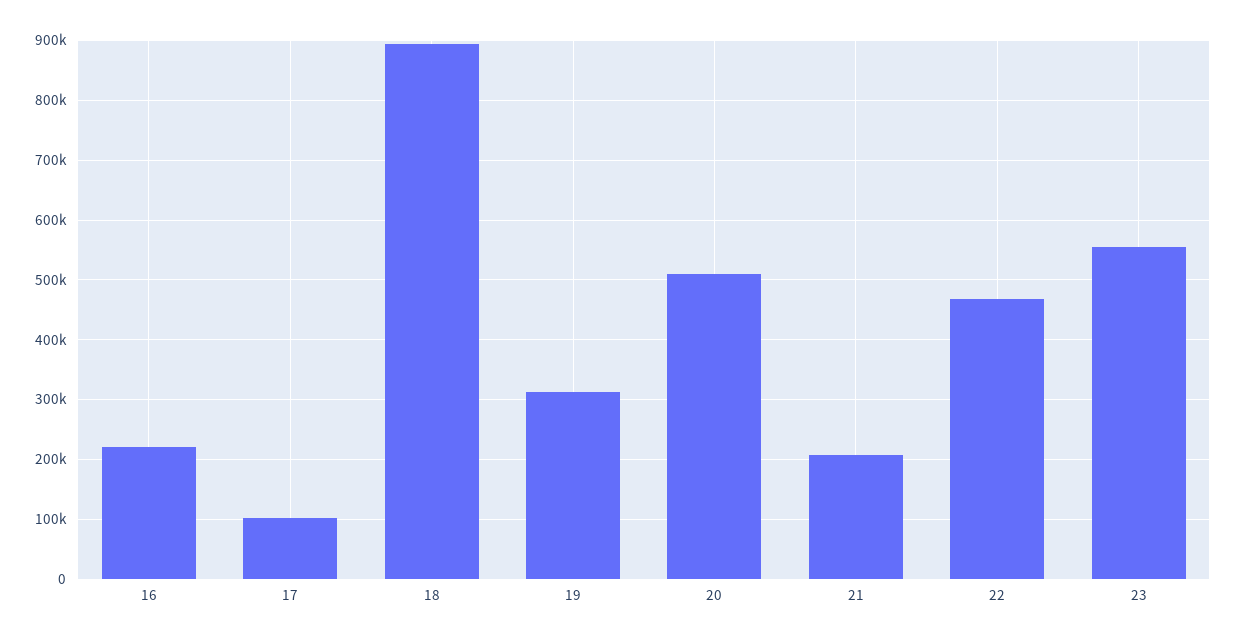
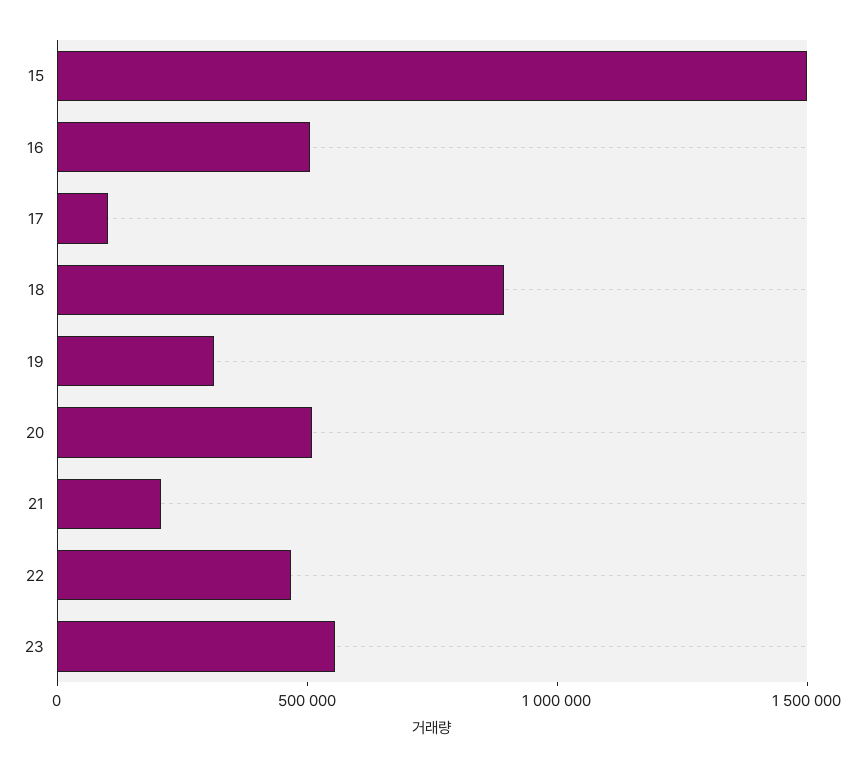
16: 220000 -> 500000
15: none -> 1500000

